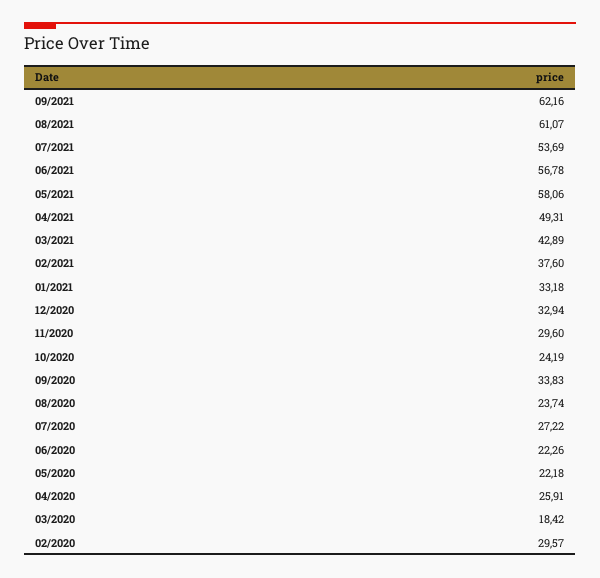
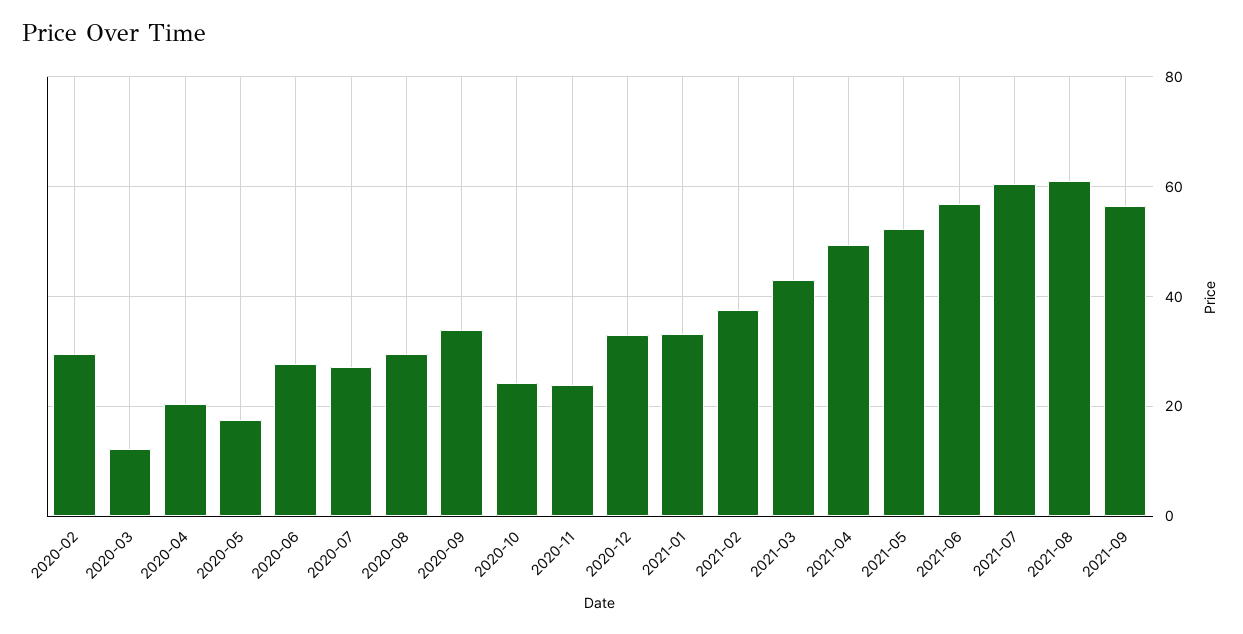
09/2021: 62.16 -> 56
07/2021: 53.69 -> 60
05/2021: 58.06 -> 52
11/2020: 29.6 -> 24
08/2020: 23.74 -> 30
06/2020: 22.26 -> 28
05/2020: 22.18 -> 18
04/2020: 25.91 -> 20
03/2020: 18.42 -> 12

